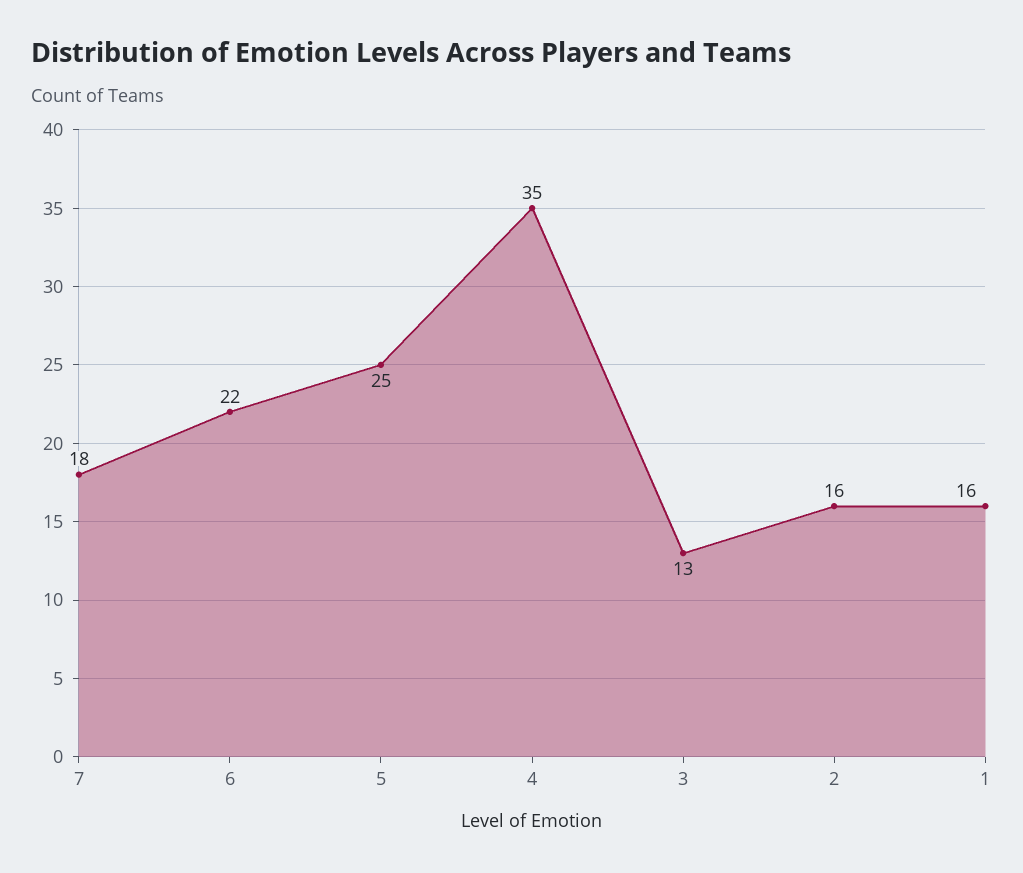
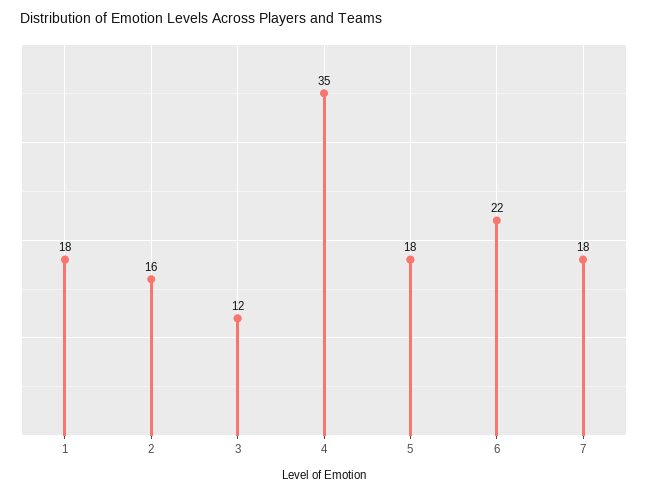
5: 25 -> 18
3: 13 -> 12
1: 16 -> 18

